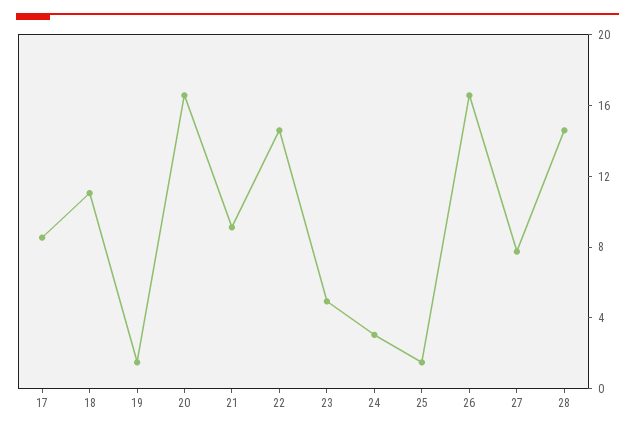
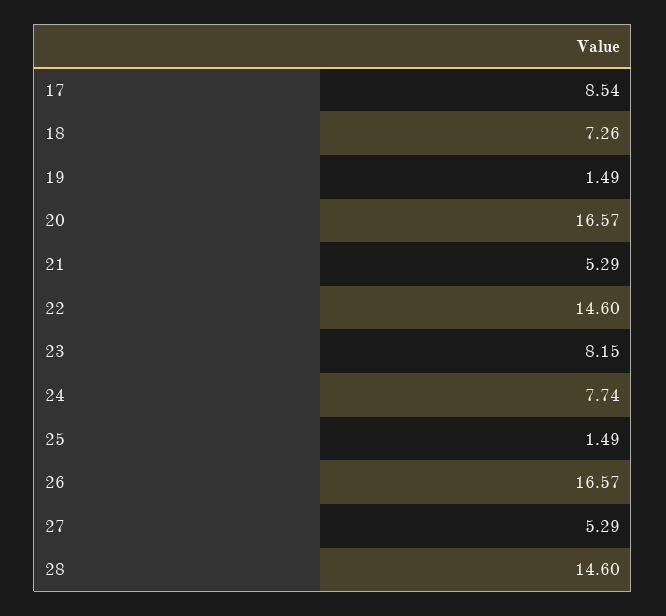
18: 11 -> 7.26
21: 9 -> 5.29
23: 5 -> 8.15
24: 3 -> 7.74
27: 8 -> 5.29

